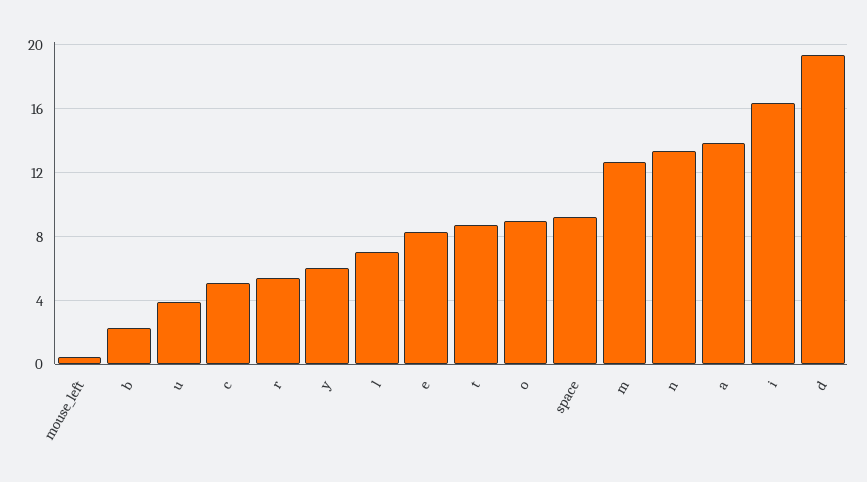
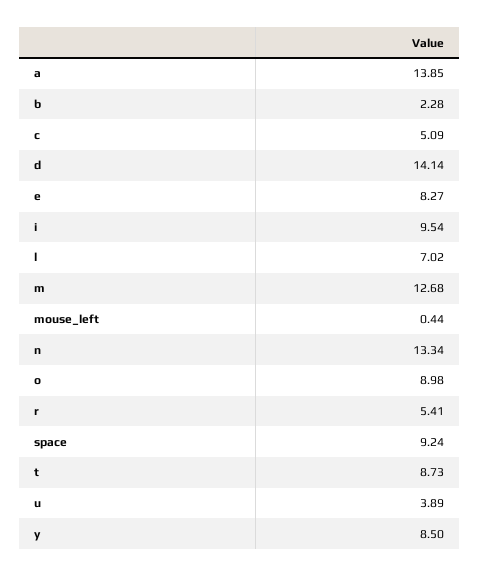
y: 6 -> 8.5
i: 16.5 -> 9.54
d: 19.5 -> 14.14

